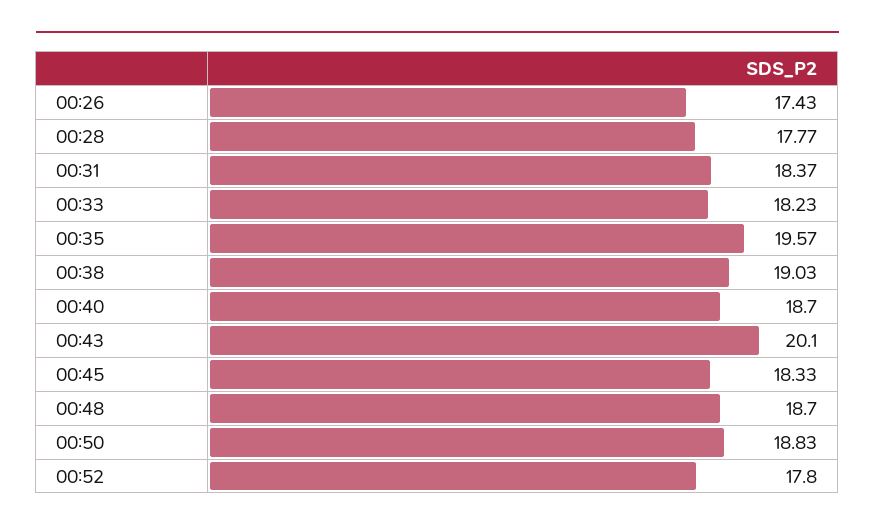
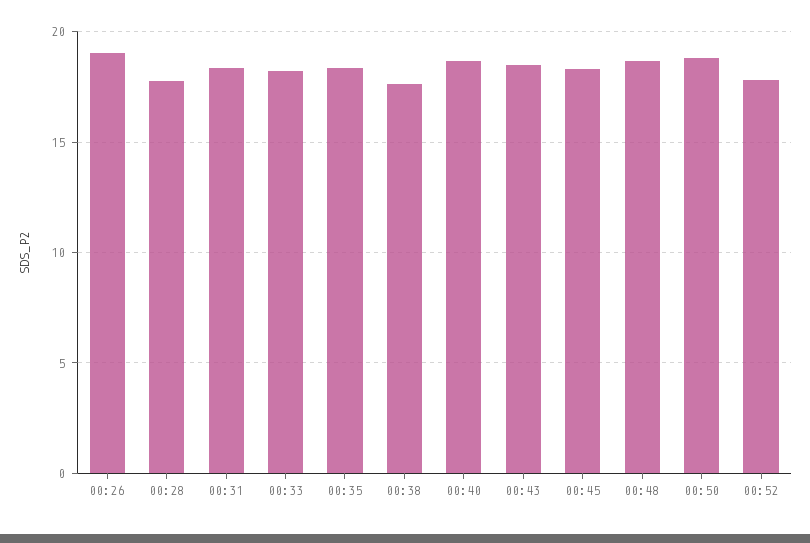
00:26: 17.43 -> 19
00:35: 19.57 -> 18.5
00:38: 19.03 -> 17.5
00:43: 20.1 -> 18.5

